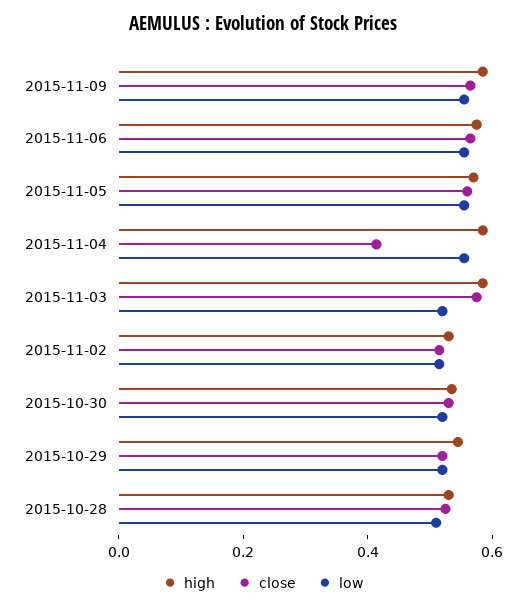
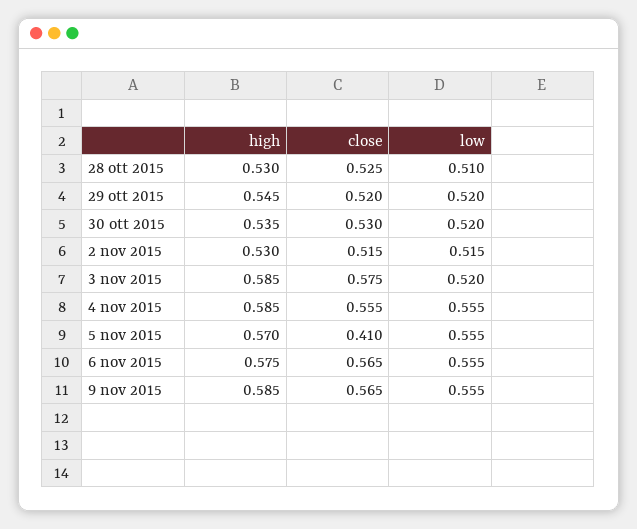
close, 2015-11-05: 0.55 -> 0.41
close, 2015-11-04: 0.4 -> 0.555

